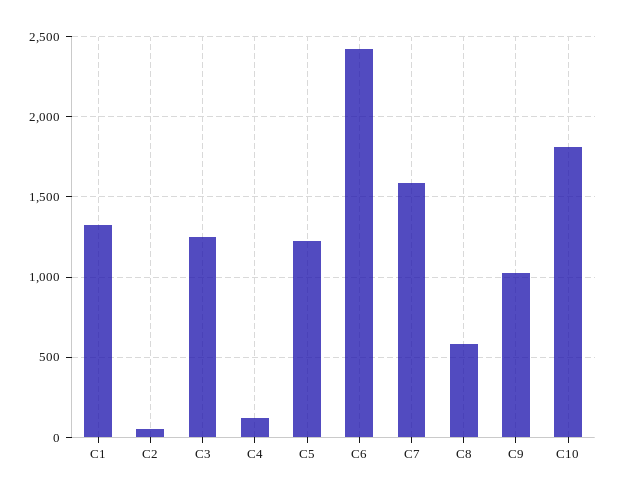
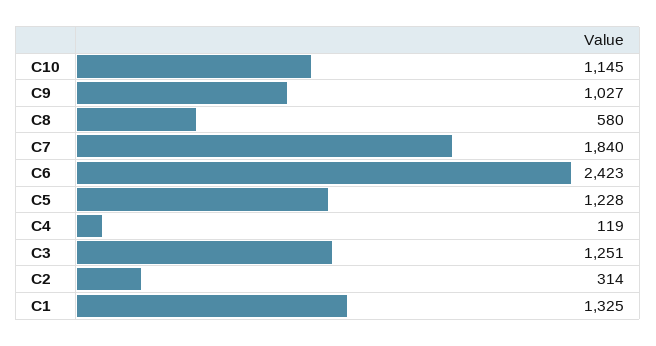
C2: 50 -> 314
C7: 1600 -> 1840
C10: 1800 -> 1145

